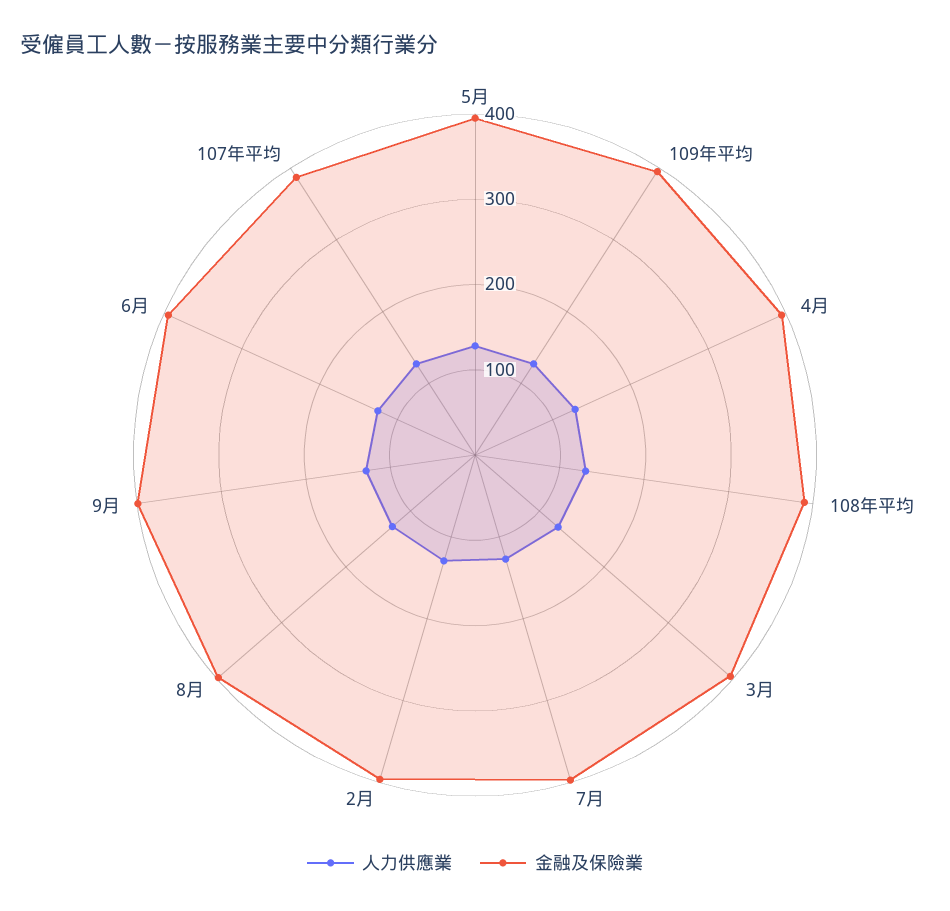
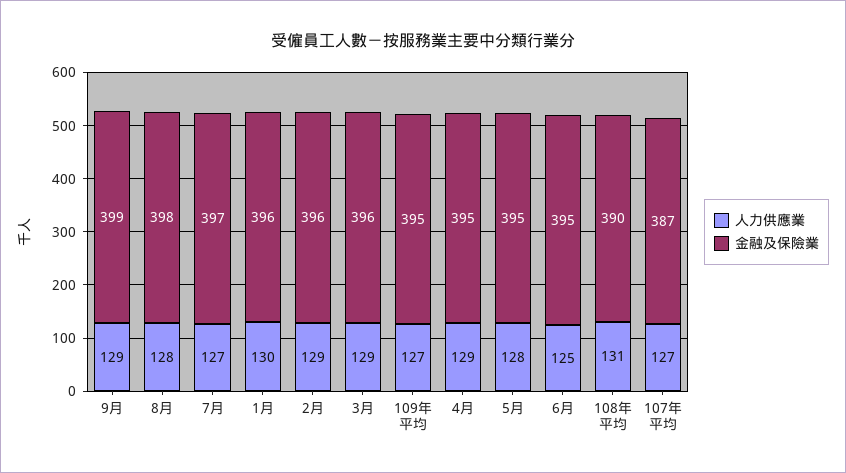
人力供應業, 1月: none -> 130
金融及保險業, 1月: none -> 396

